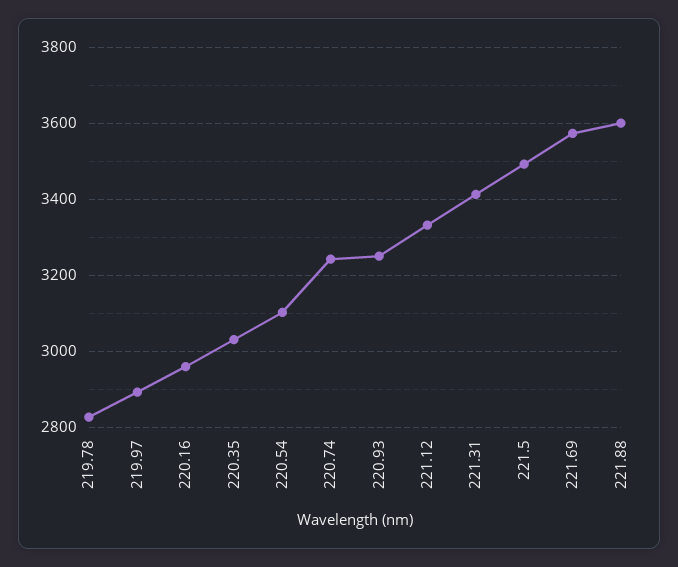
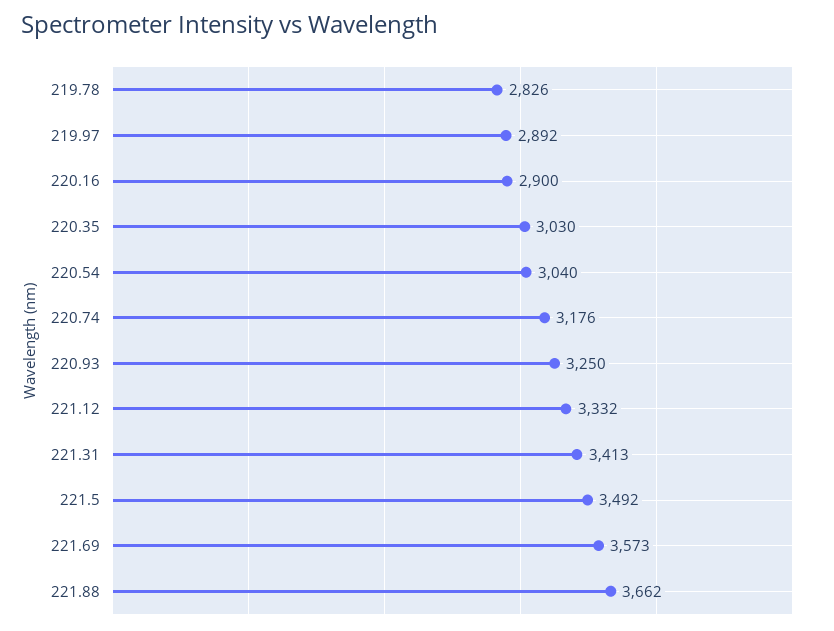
220.16: 2960 -> 2900
220.54: 3100 -> 3040
220.74: 3240 -> 3176
221.88: 3600 -> 3662

